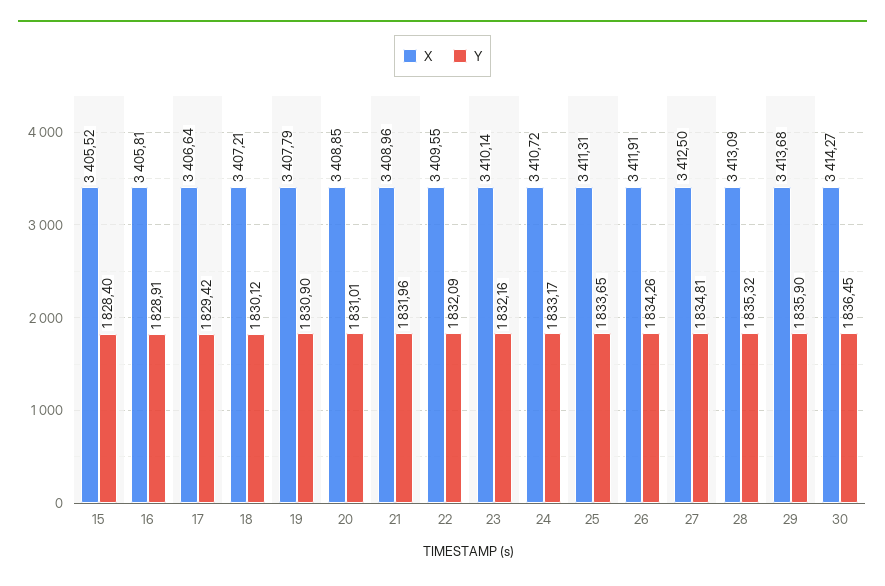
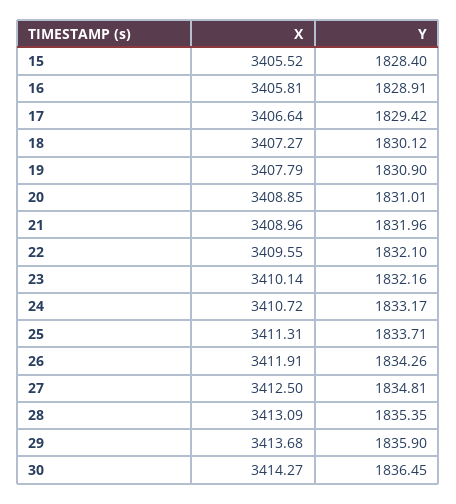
X, 18: 3407.21 -> 3407.27
Y, 22: 1832.09 -> 1832.1
Y, 25: 1833.65 -> 1833.71
Y, 28: 1835.32 -> 1835.35

